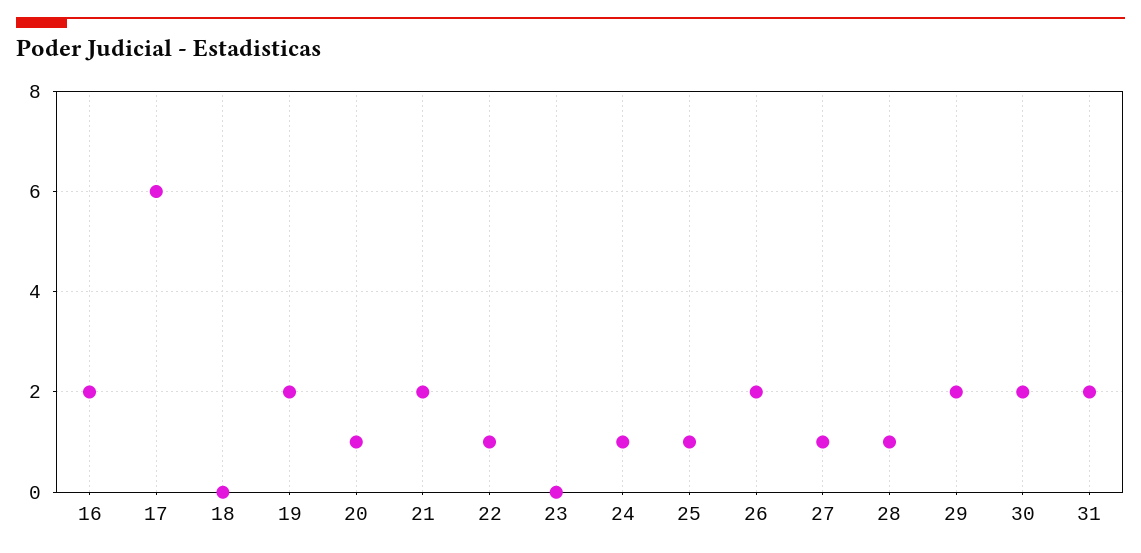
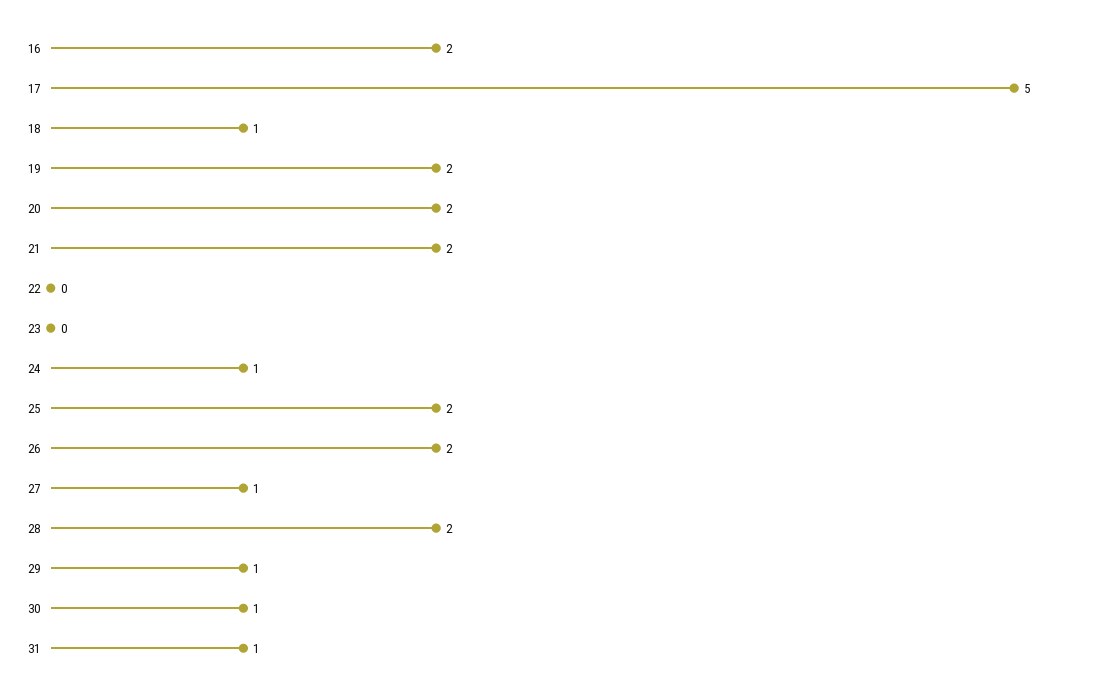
17: 6 -> 5
18: 0 -> 1
20: 1 -> 2
22: 1 -> 0
25: 1 -> 2
28: 1 -> 2
29: 2 -> 1
30: 2 -> 1
31: 2 -> 1

